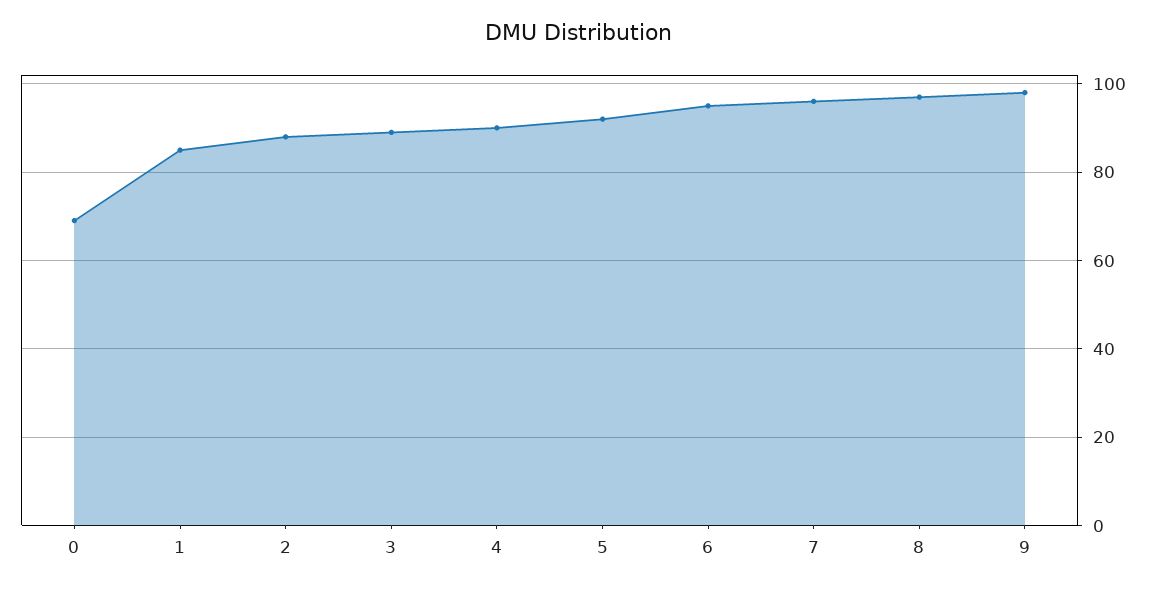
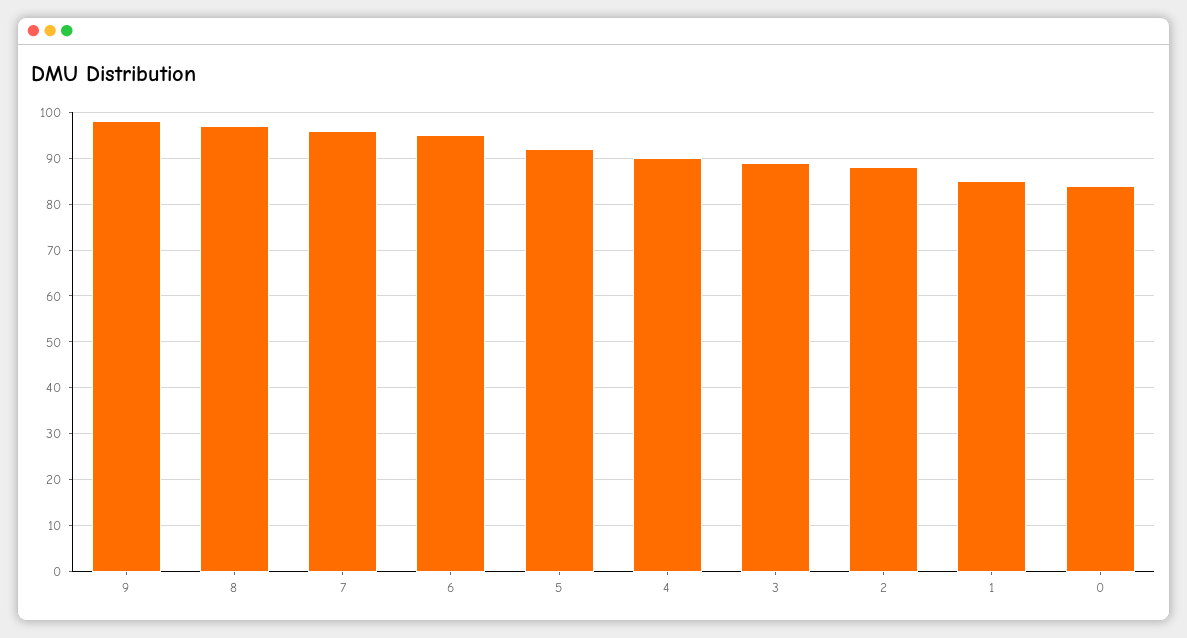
0: 70 -> 85

